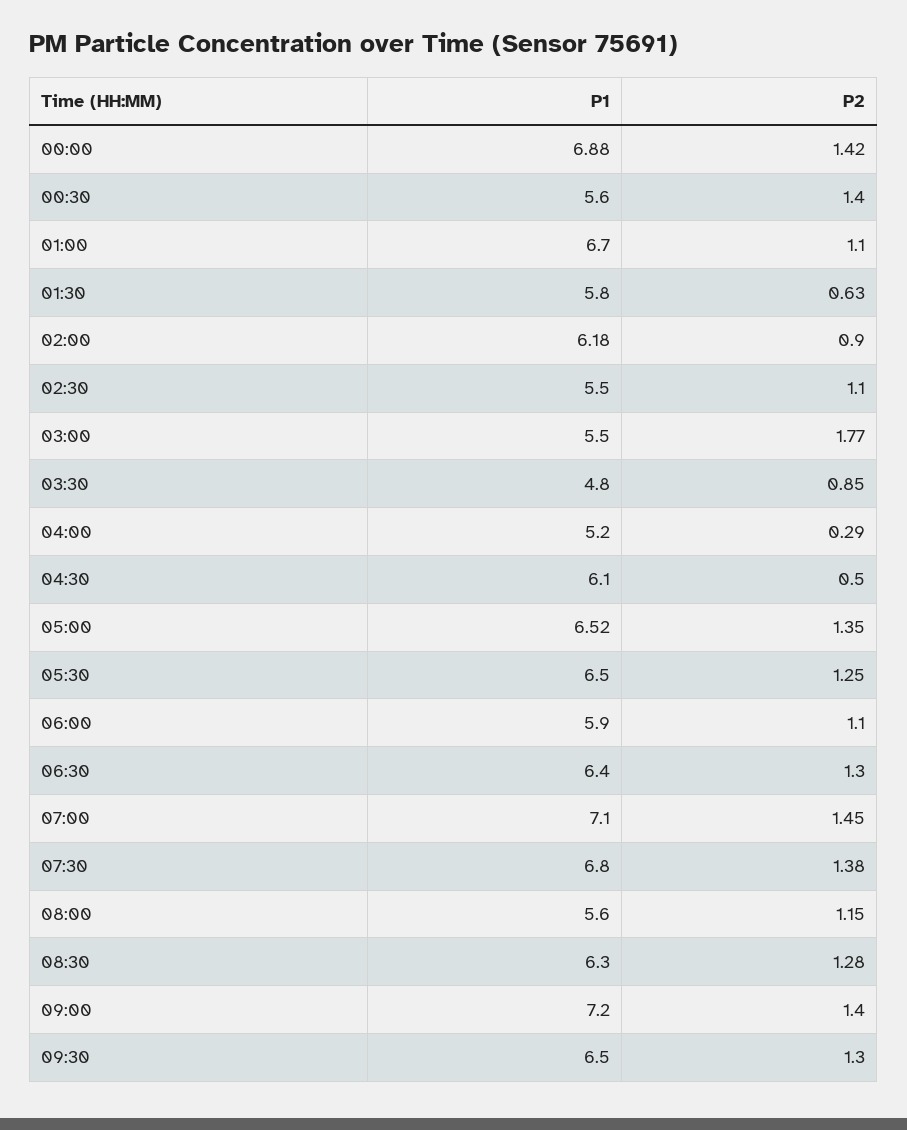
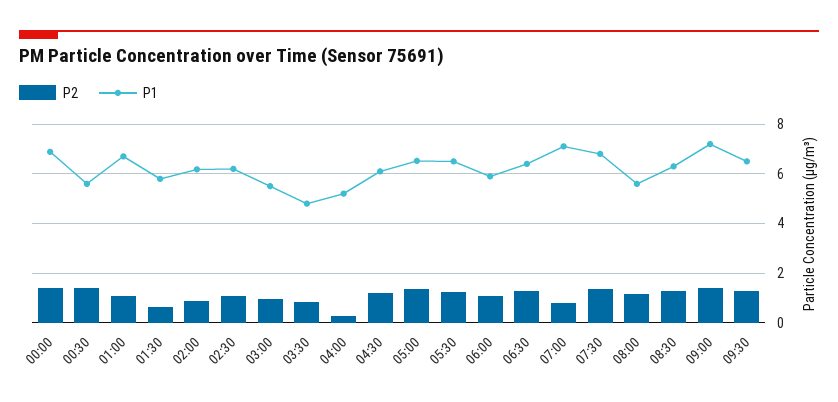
P1, 02:30: 5.5 -> 6.25
P2, 03:00: 1.77 -> 1
P2, 04:30: 0.5 -> 1.25
P2, 07:00: 1.45 -> 0.75

